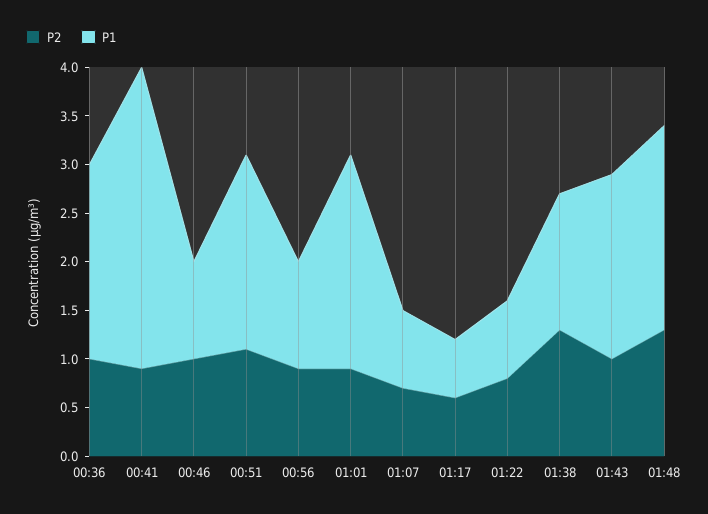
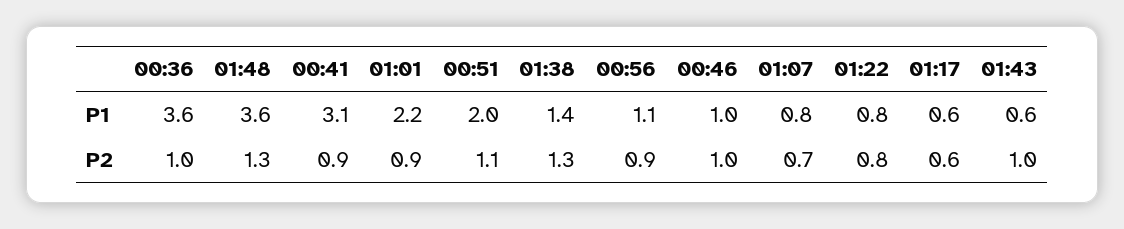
P1, 00:36: 2 -> 3.6
P1, 01:43: 1.9 -> 0.6
P1, 01:48: 2.1 -> 3.6

